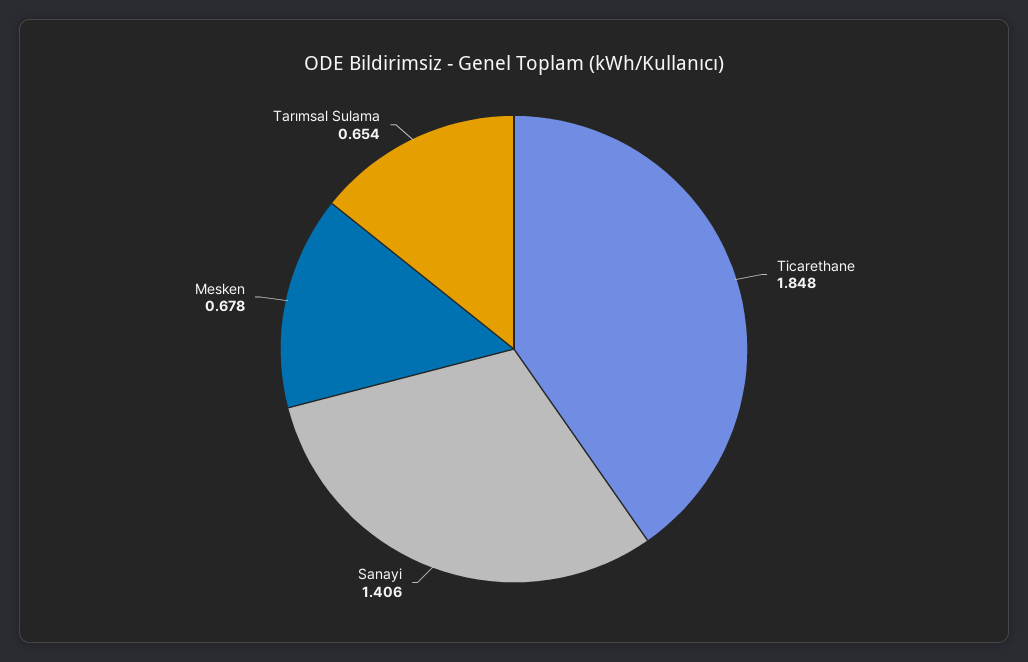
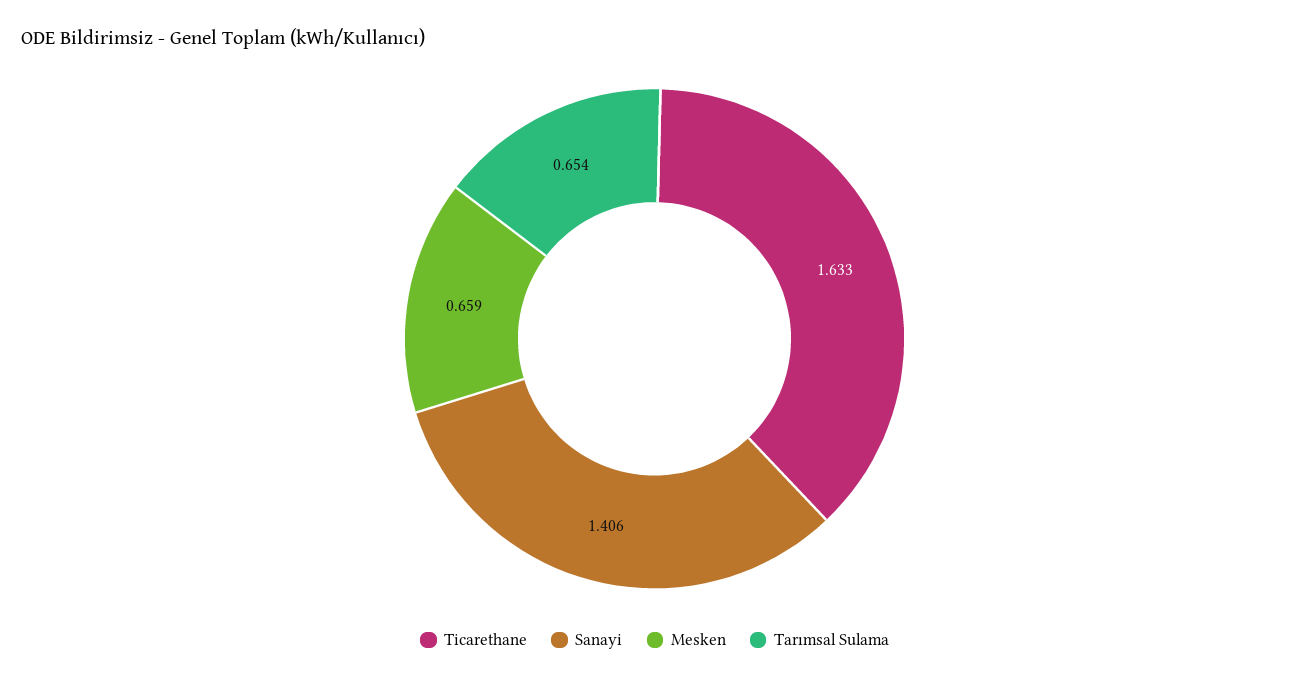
Ticarethane: 1.848 -> 1.633
Mesken: 0.678 -> 0.659

